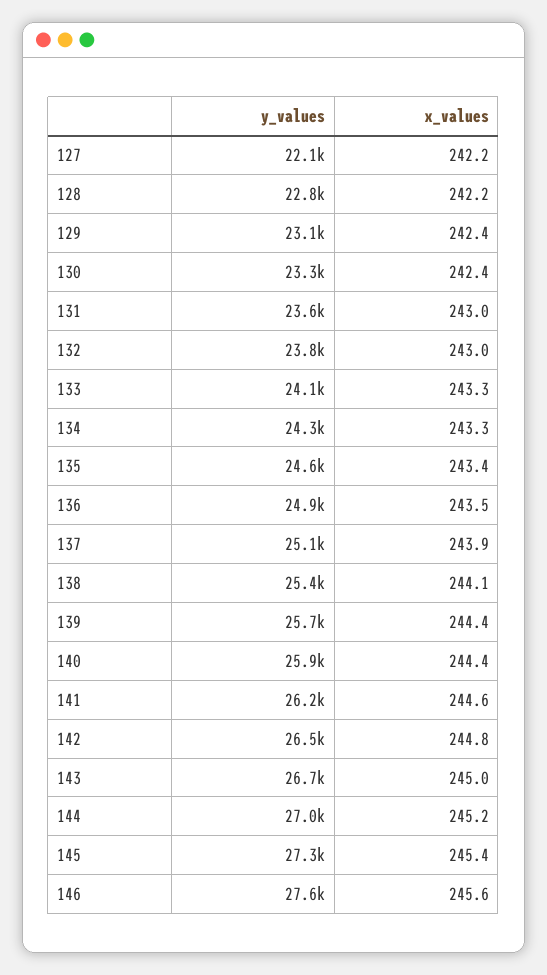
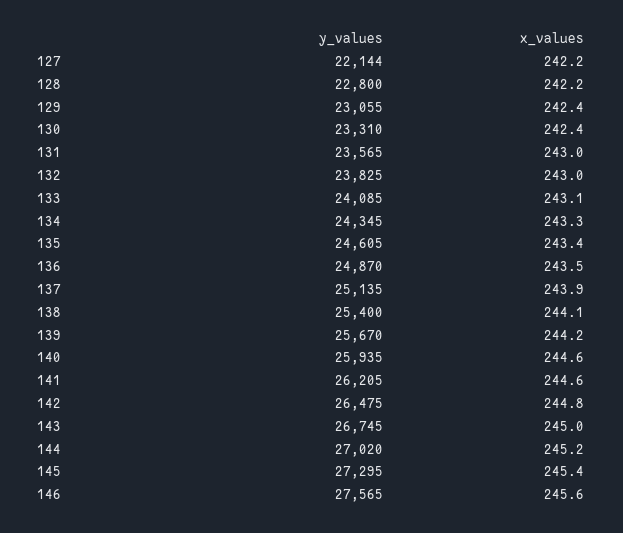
x_values, 133: 243.3 -> 243.1
x_values, 139: 244.4 -> 244.2
x_values, 140: 244.4 -> 244.6

